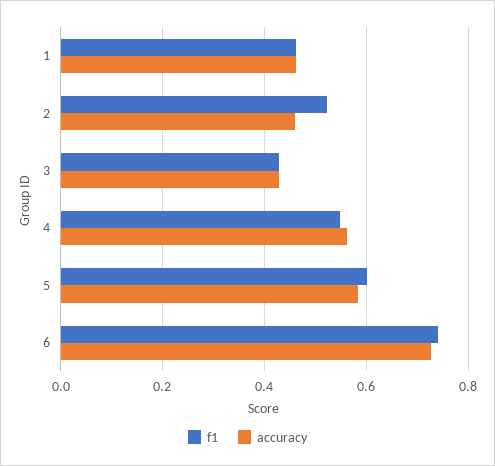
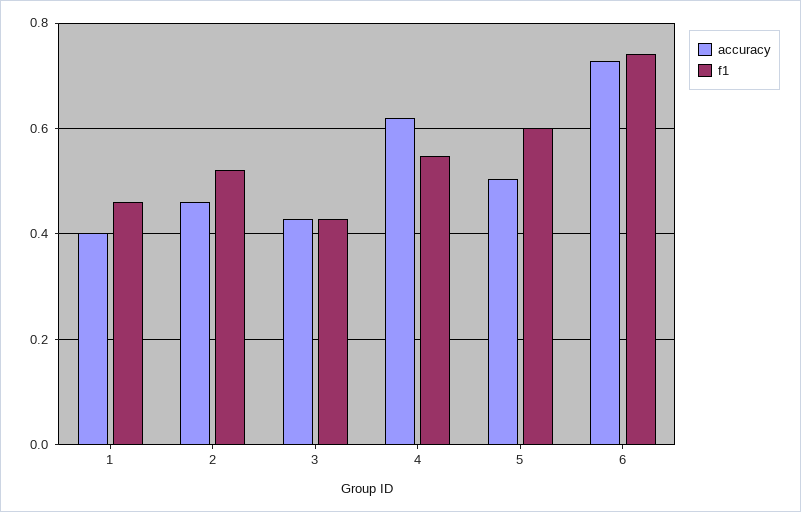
accuracy, 1: 0.46 -> 0.4
accuracy, 4: 0.56 -> 0.62
accuracy, 5: 0.58 -> 0.5

